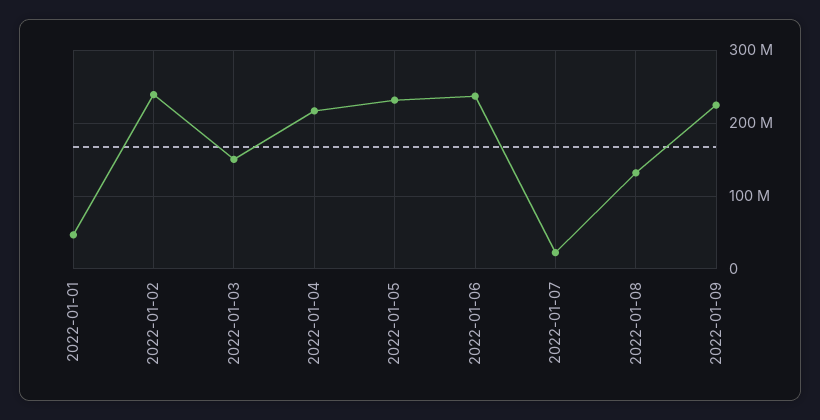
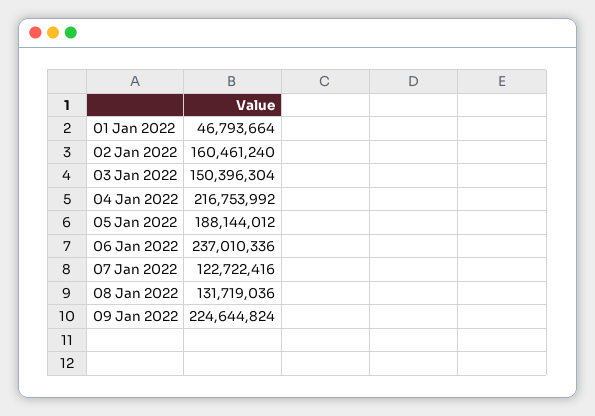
2022-01-02: 240000000 -> 160461240
2022-01-05: 230000000 -> 188144012
2022-01-07: 20000000 -> 122722416

